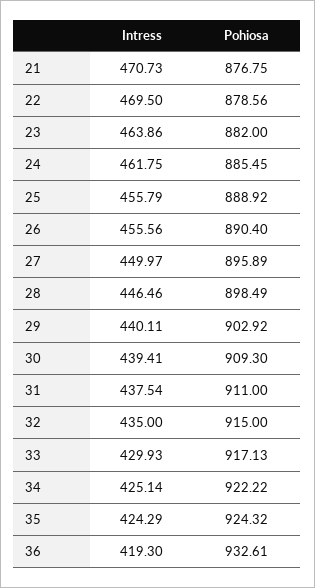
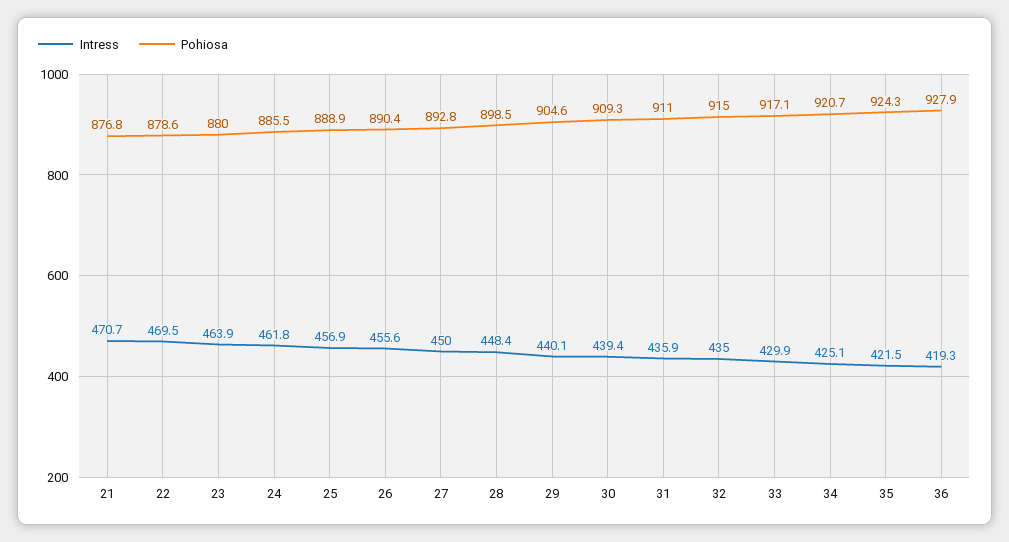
Pohiosa, 23: 882 -> 880
Intress, 25: 455.79 -> 456.9
Pohiosa, 27: 895.89 -> 892.8
Intress, 28: 446.46 -> 448.4
Pohiosa, 29: 902.92 -> 904.6
Intress, 31: 437.54 -> 435.9
Pohiosa, 34: 922.22 -> 920.7
Intress, 35: 424.29 -> 421.5
Pohiosa, 36: 932.61 -> 927.9

